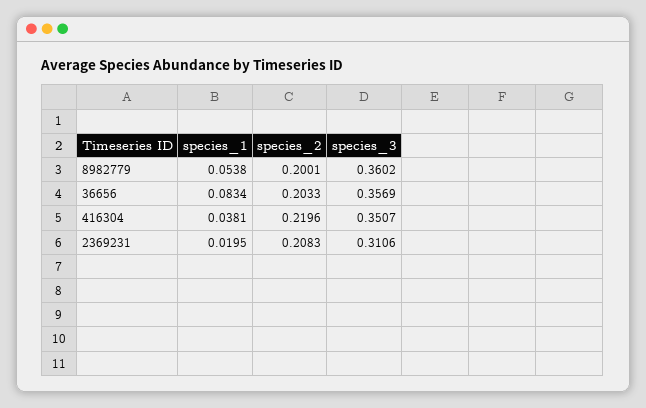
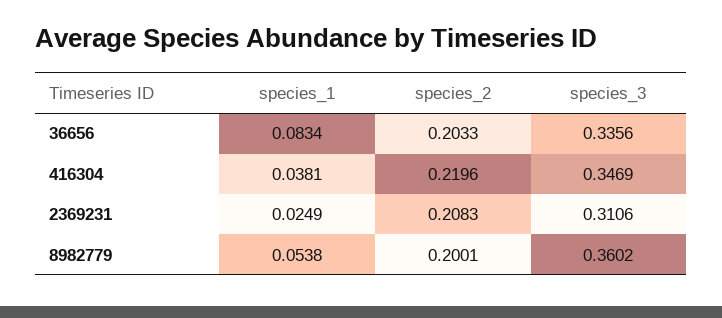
species_3, 36656: 0.3569 -> 0.3356
species_3, 416304: 0.3507 -> 0.3469
species_1, 2369231: 0.0195 -> 0.0249

